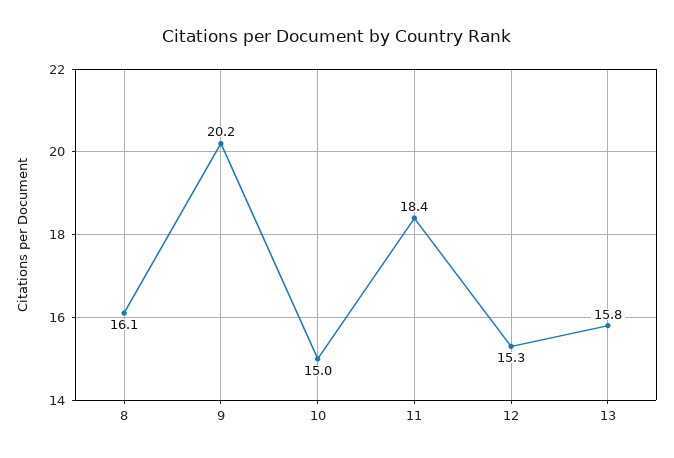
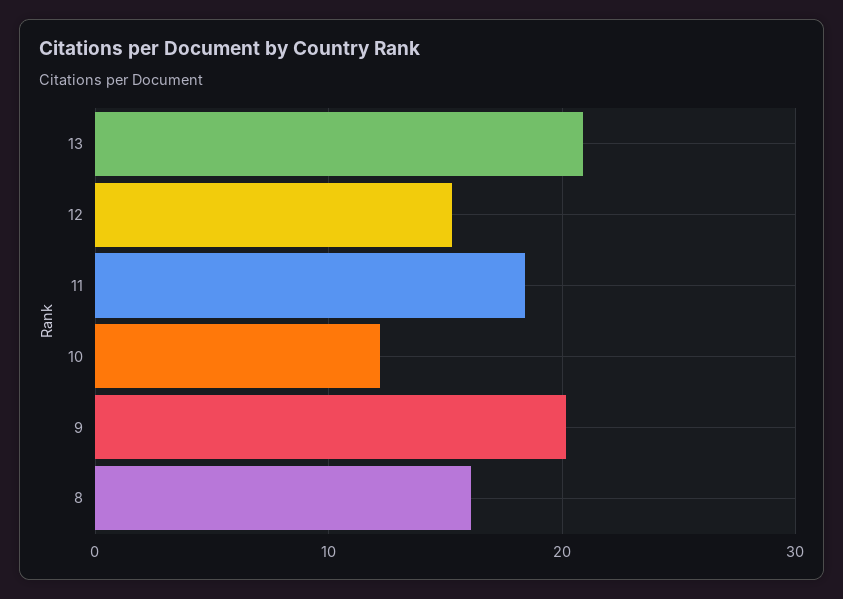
10: 15 -> 12
13: 15.8 -> 21

